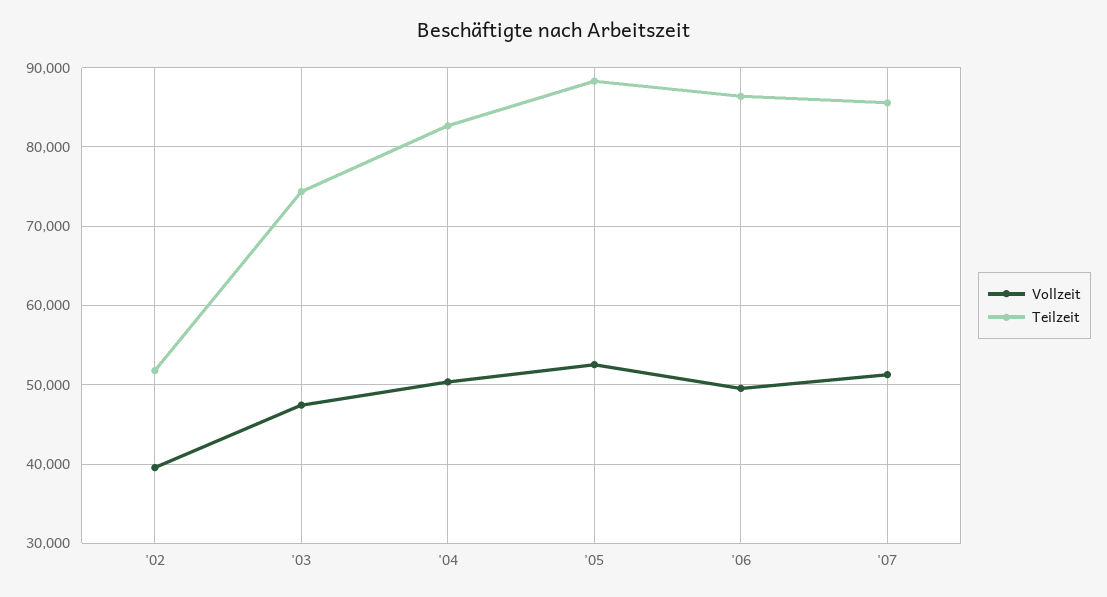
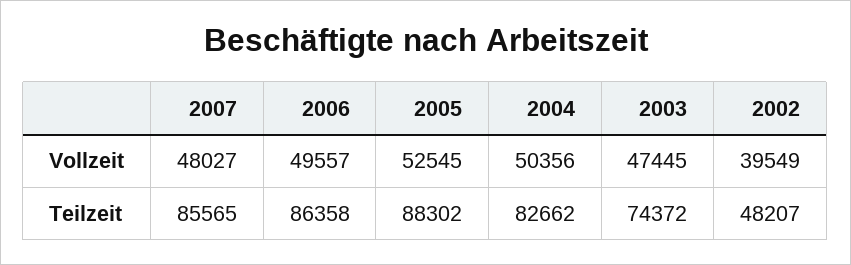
Teilzeit, '02: 52000 -> 48207
Vollzeit, '07: 51000 -> 48027

